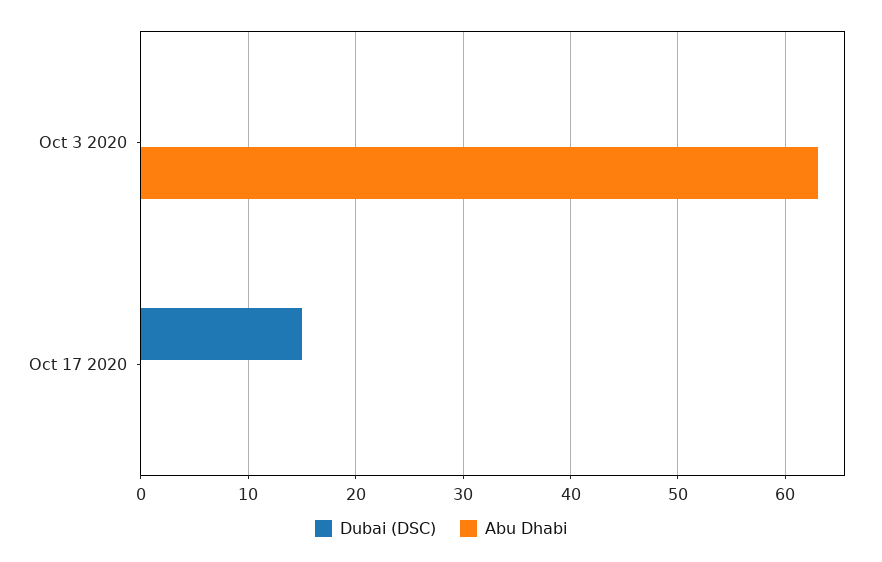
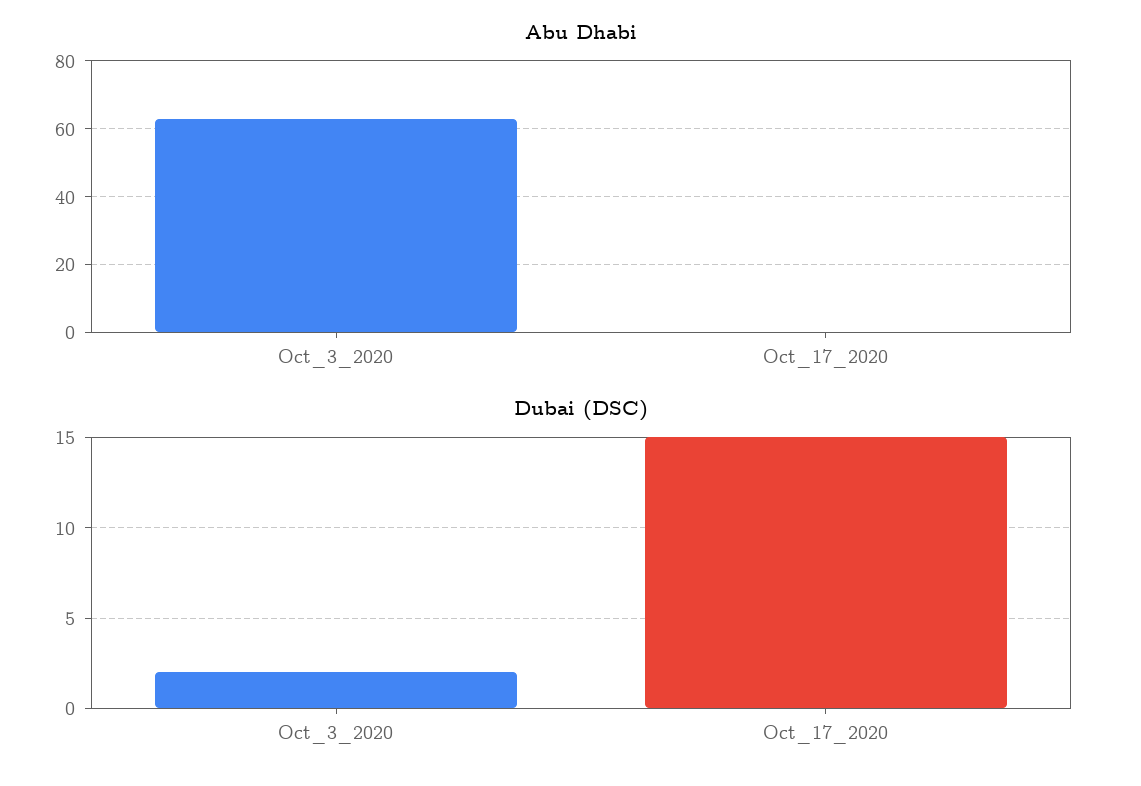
Dubai (DSC), Oct 3 2020: 0 -> 2

